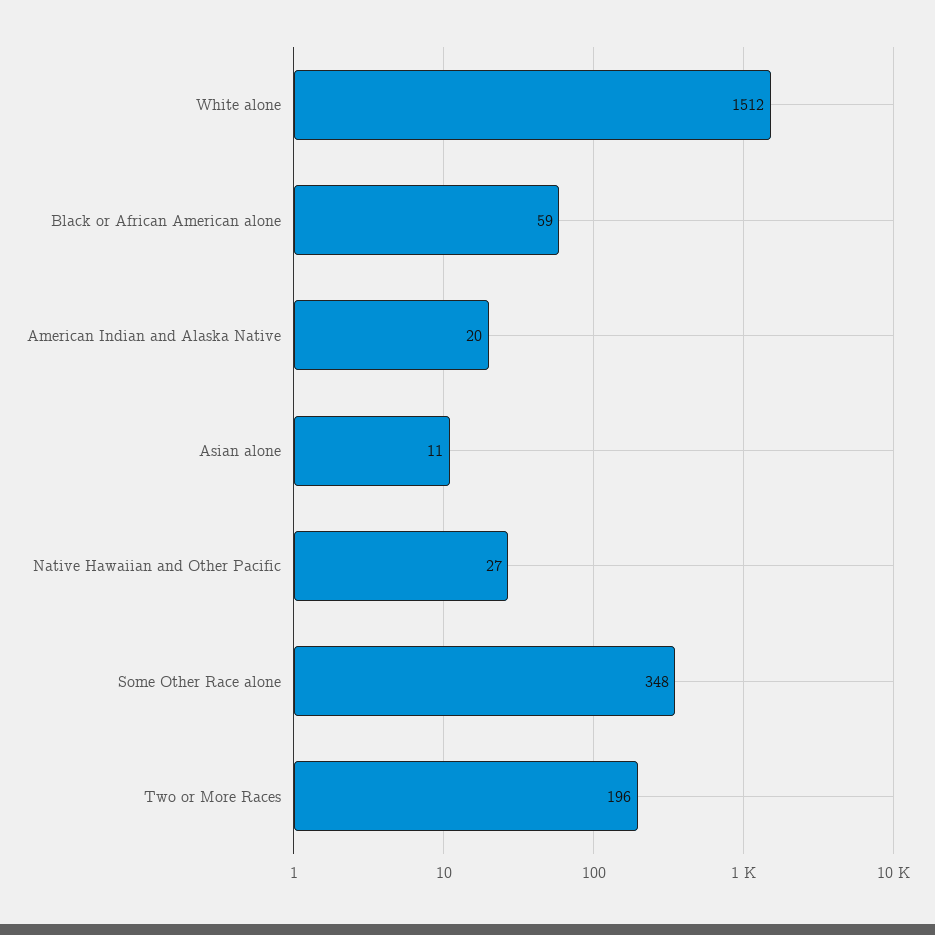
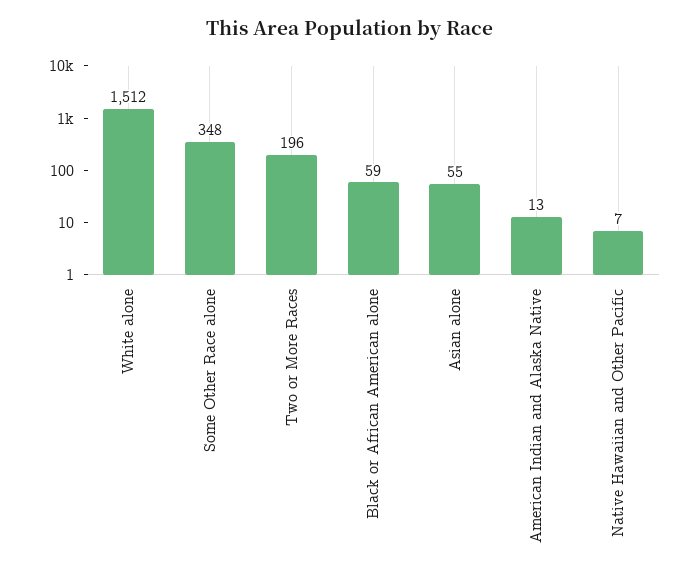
American Indian and Alaska Native: 20 -> 13
Asian alone: 11 -> 55
Native Hawaiian and Other Pacific: 27 -> 7

